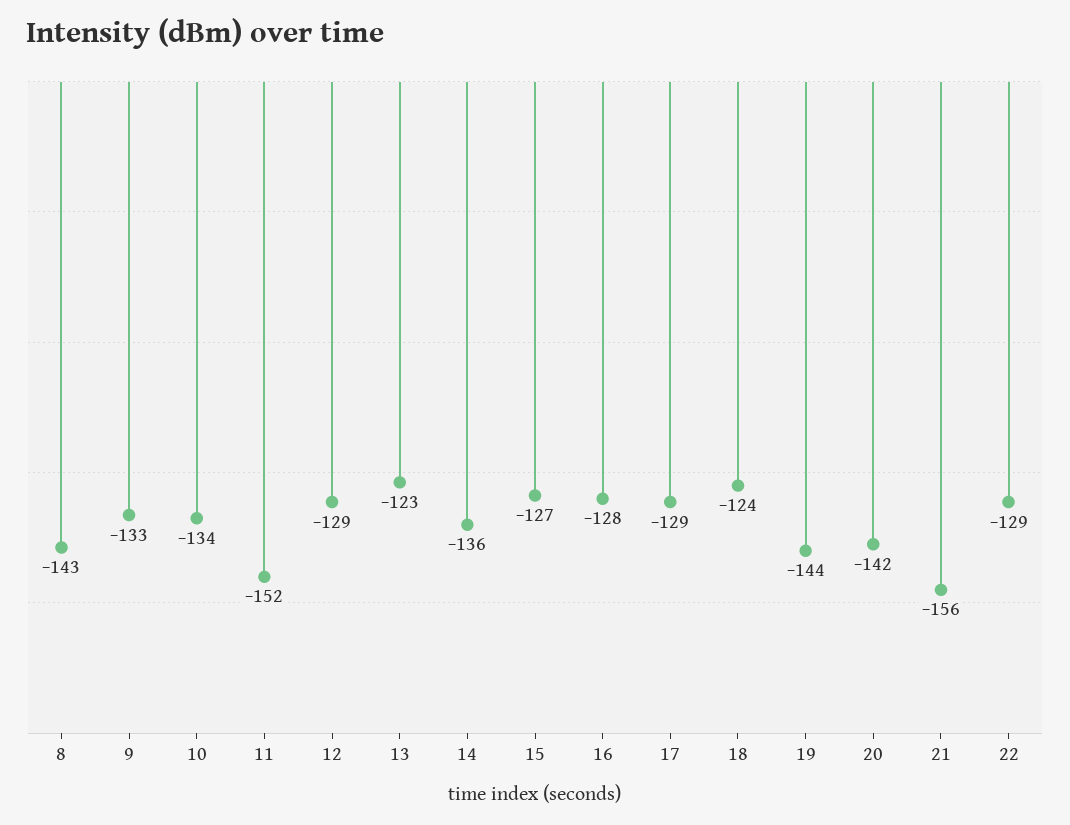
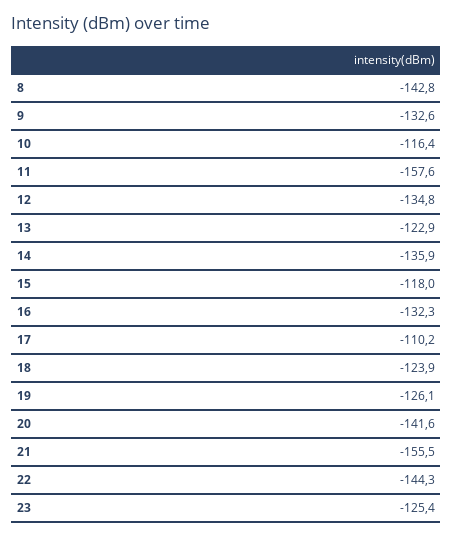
10: -134 -> -116.4
11: -152 -> -157.6
12: -129 -> -134.8
15: -127 -> -118
16: -128 -> -132.3
17: -129 -> -110.2
19: -144 -> -126.1
22: -129 -> -144.3
23: none -> -125.4

